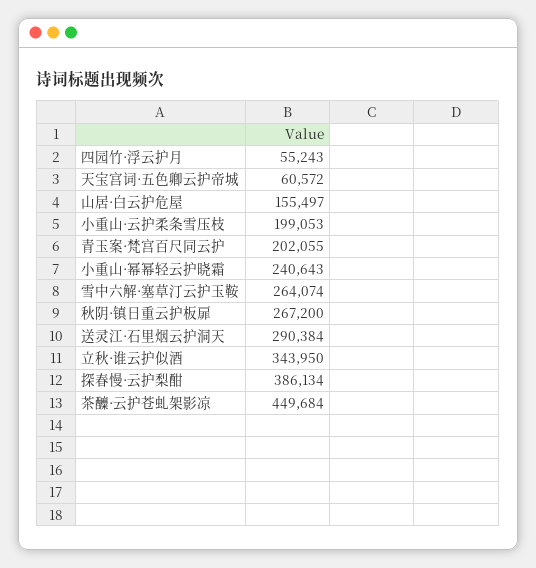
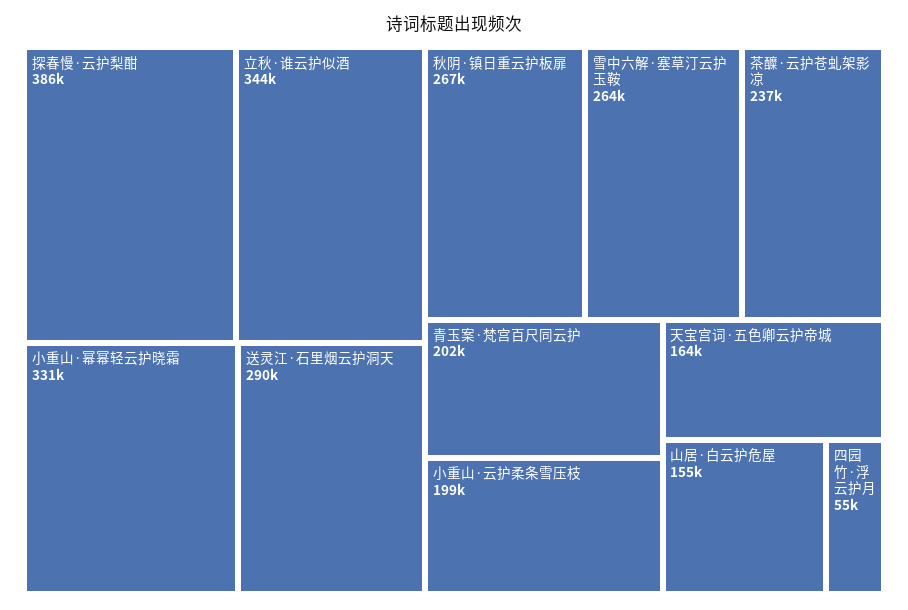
天宝宫词·五色卿云护帝城: 60572 -> 164000
小重山·幂幂轻云护晓霜: 240643 -> 331000
茶醾·云护苍虬架影凉: 449684 -> 237000

